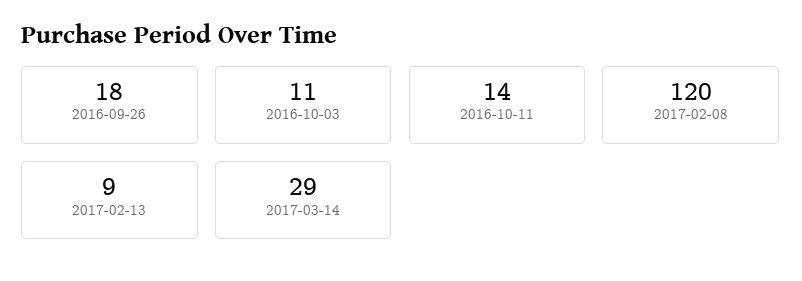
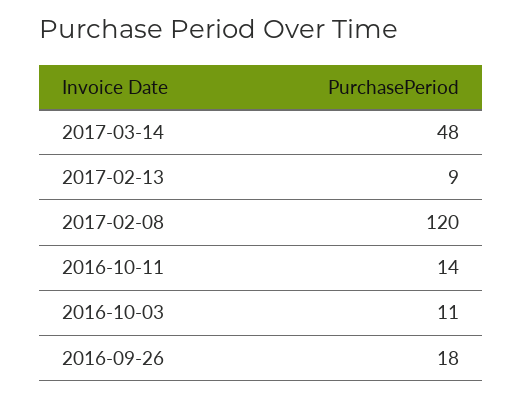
2017-03-14: 29 -> 48

